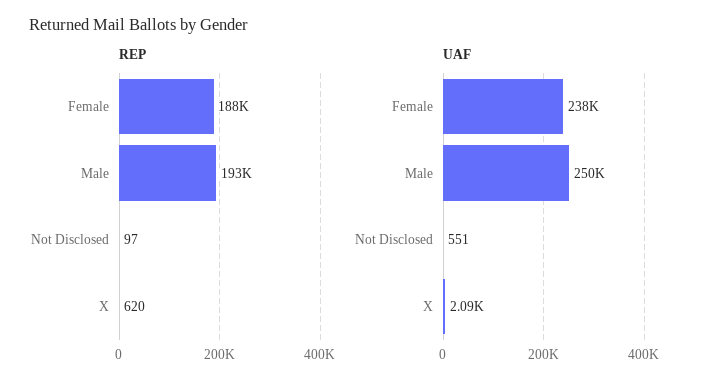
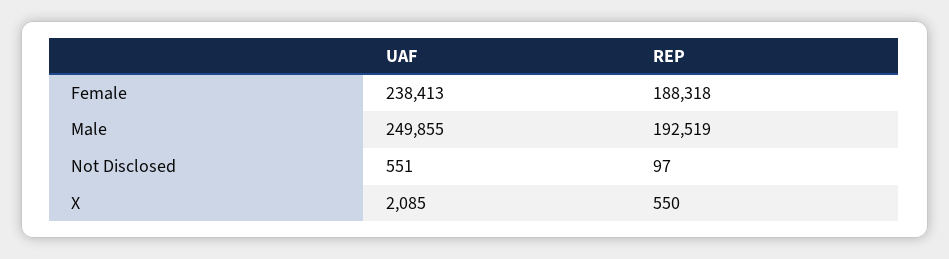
REP, X: 620 -> 550

